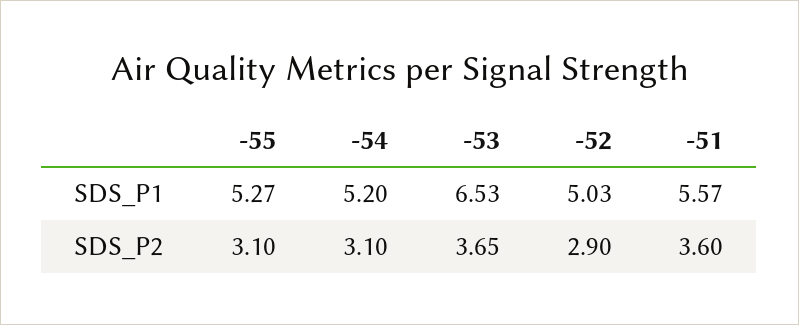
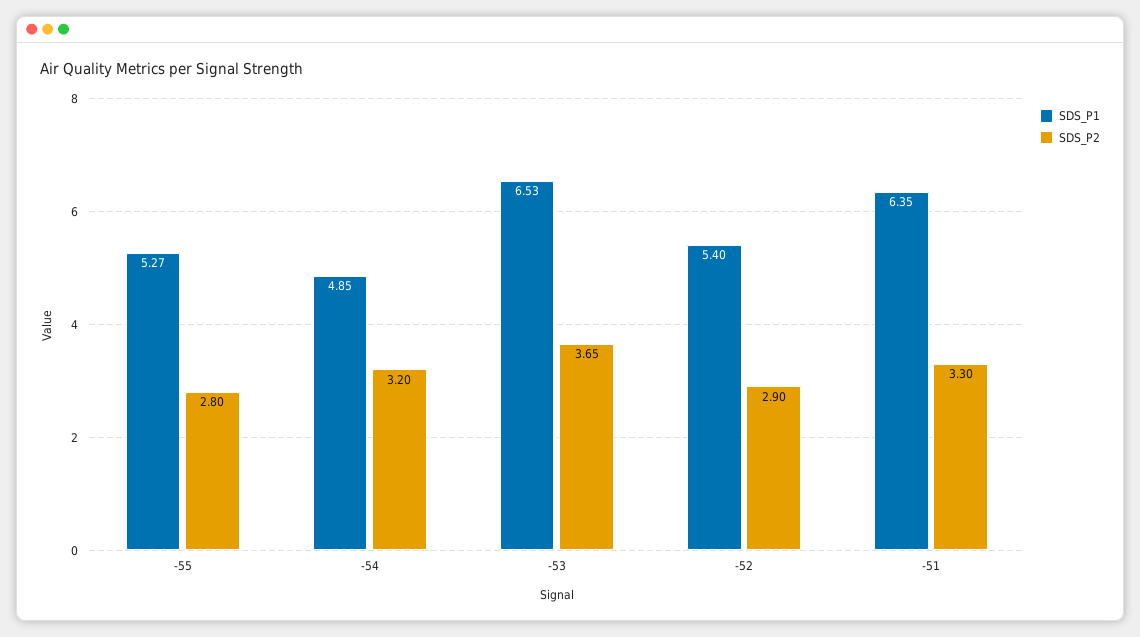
SDS_P1, -54: 5.2 -> 4.85
SDS_P1, -52: 5.03 -> 5.4
SDS_P1, -51: 5.57 -> 6.35
SDS_P2, -55: 3.1 -> 2.8
SDS_P2, -54: 3.1 -> 3.2
SDS_P2, -51: 3.6 -> 3.3

